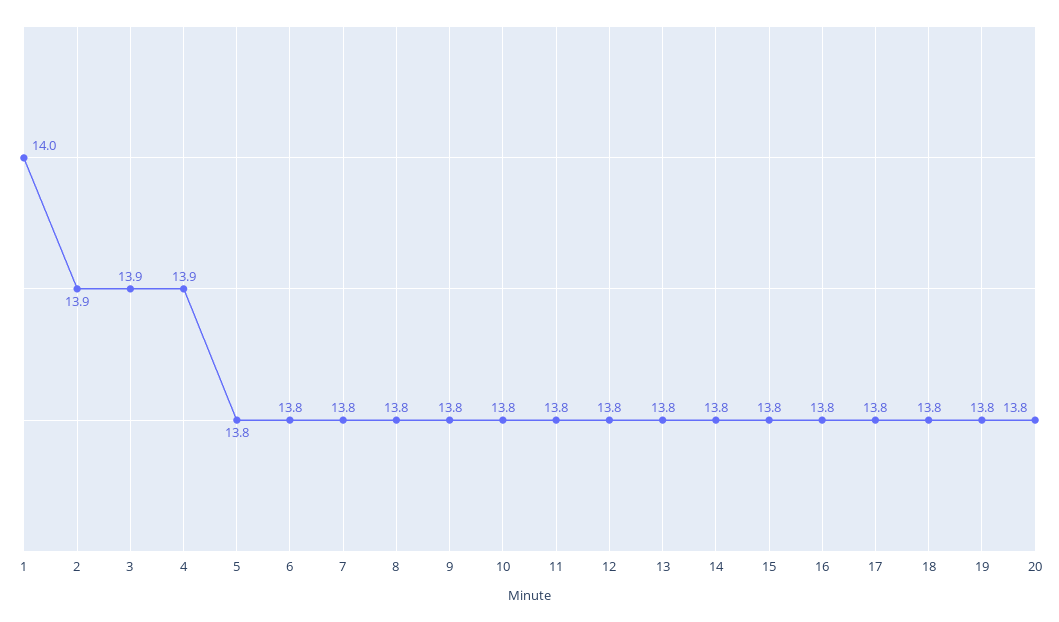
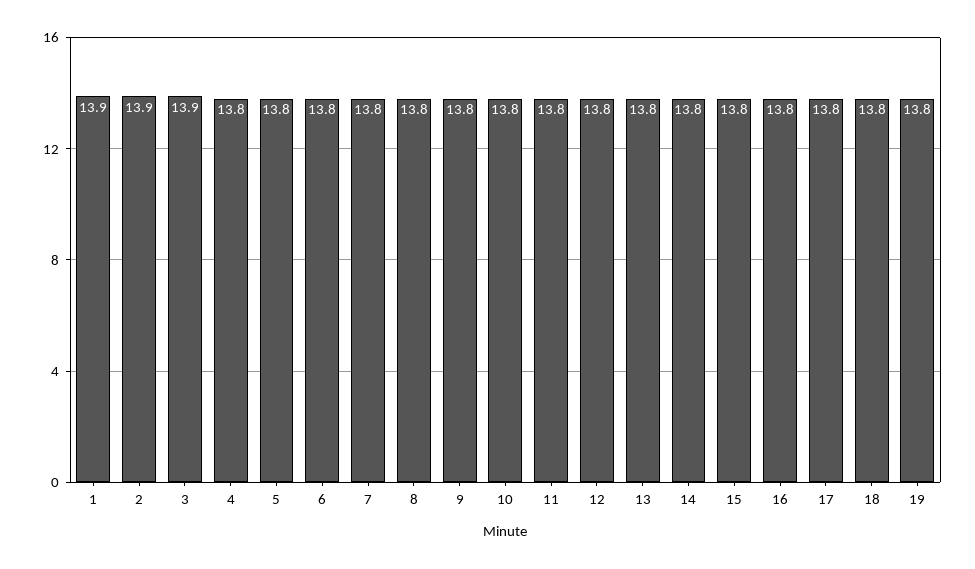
1: 14 -> 13.9
4: 13.9 -> 13.8
20: 13.8 -> none

